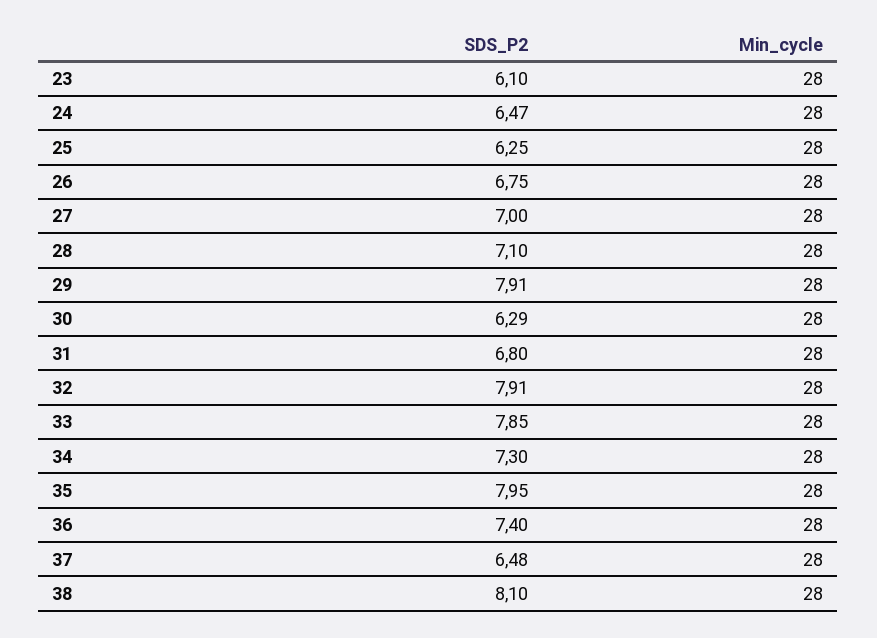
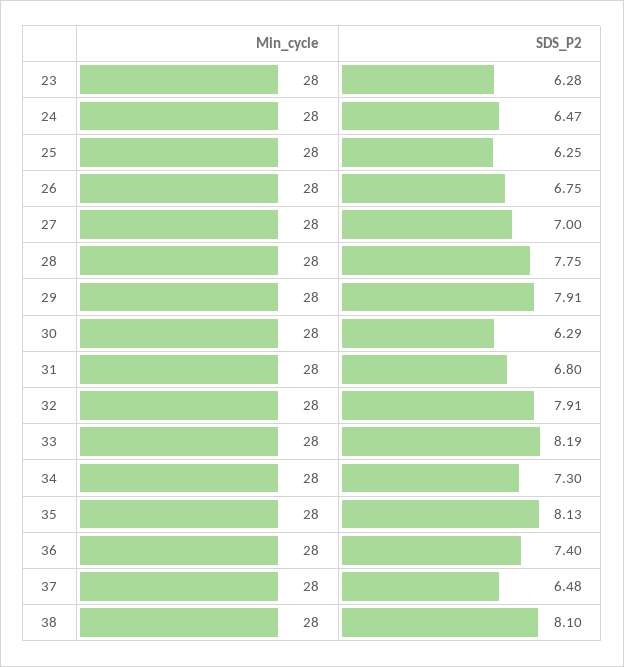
SDS_P2, 23: 6.1 -> 6.28
SDS_P2, 28: 7.1 -> 7.75
SDS_P2, 33: 7.85 -> 8.19
SDS_P2, 35: 7.95 -> 8.13

